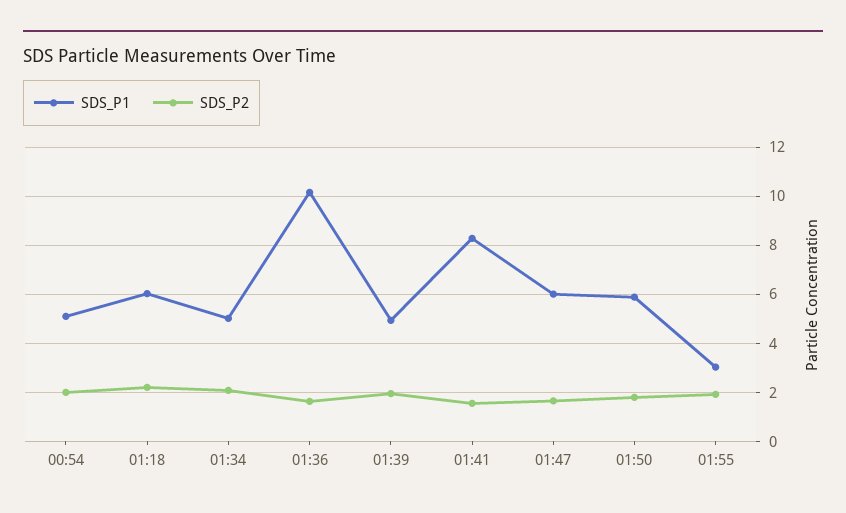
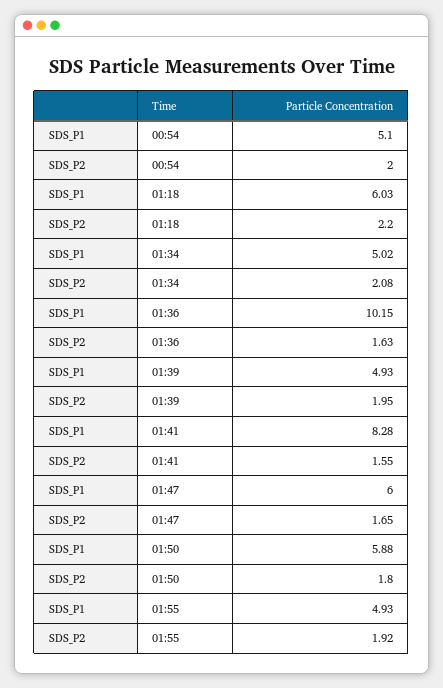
SDS_P1, 01:55: 3 -> 4.93

